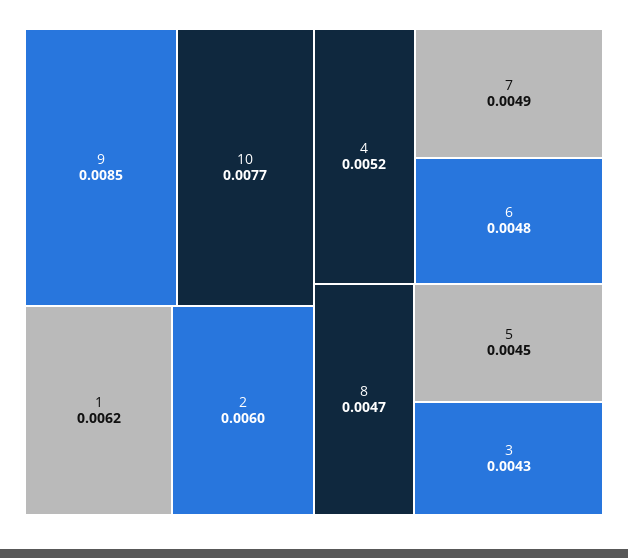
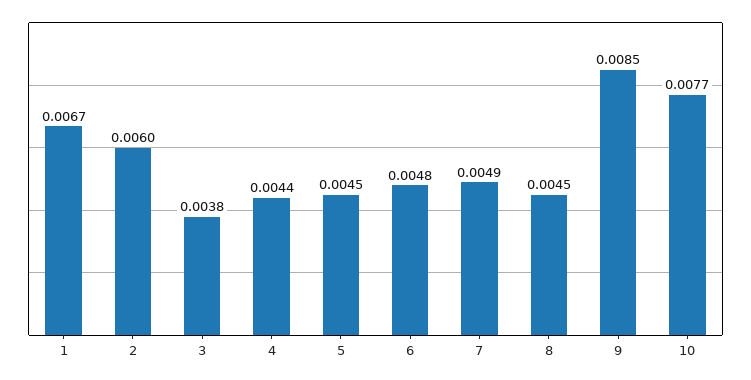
1: 0.0062 -> 0.0067
4: 0.0052 -> 0.0044
8: 0.0047 -> 0.0045
3: 0.0043 -> 0.0038

